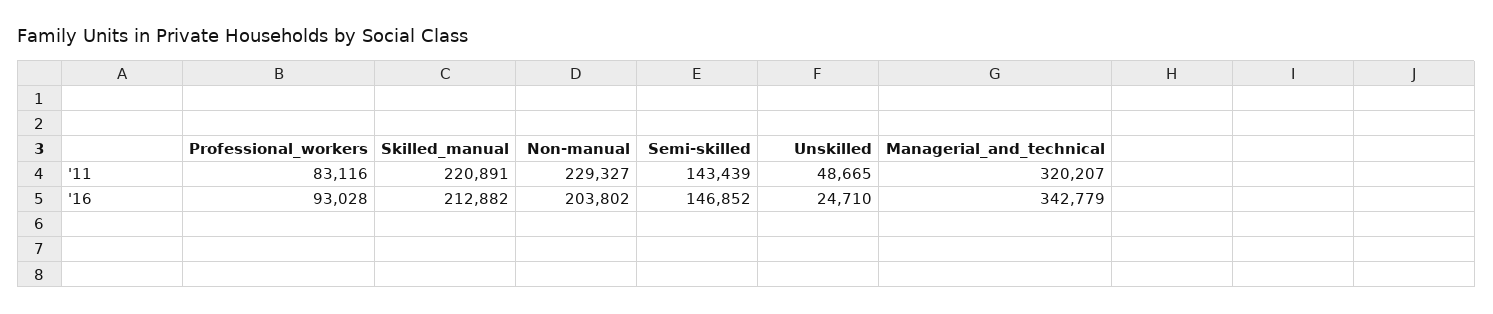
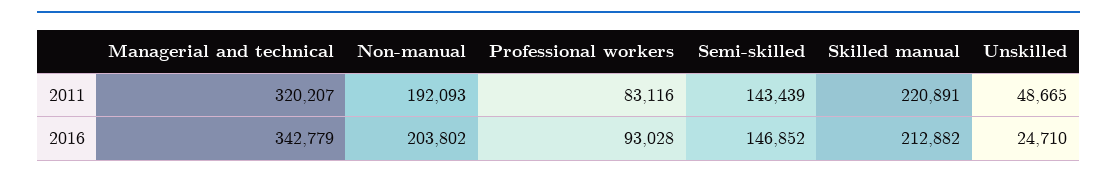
Non-manual, '11: 229327 -> 192093

